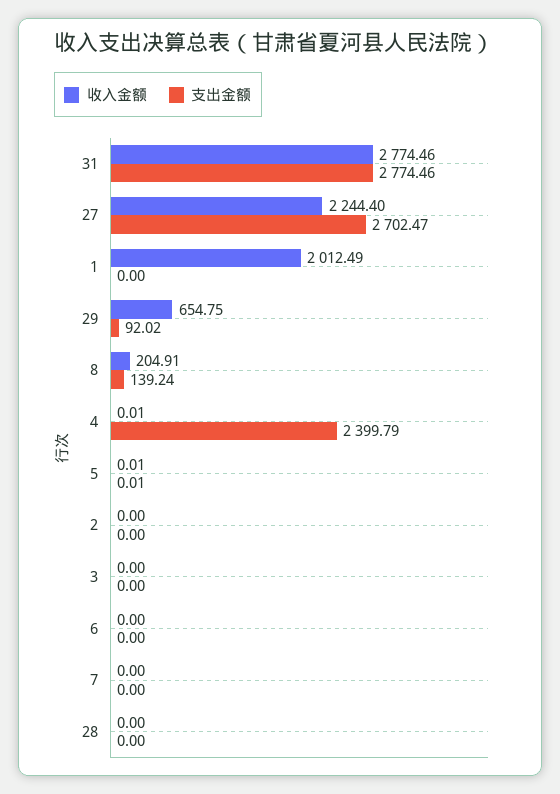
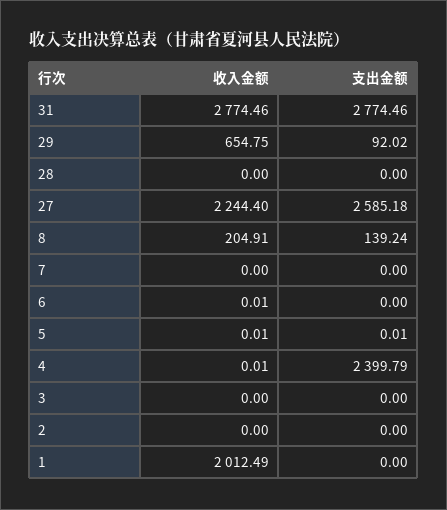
支出金额, 27: 2702.47 -> 2585.18
收入金额, 6: 0 -> 0.01

